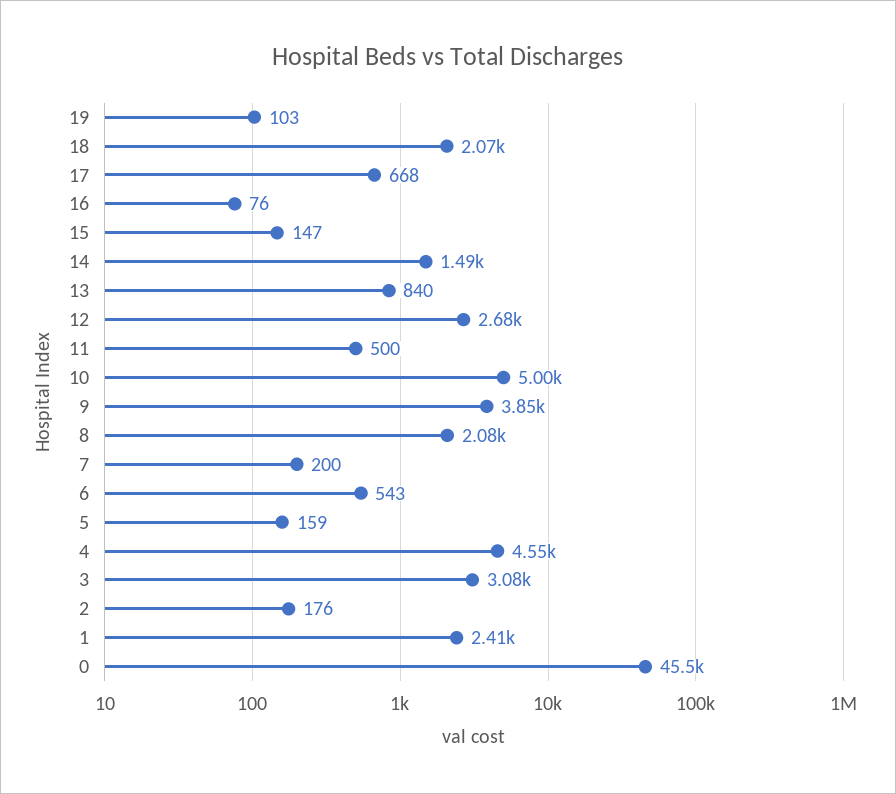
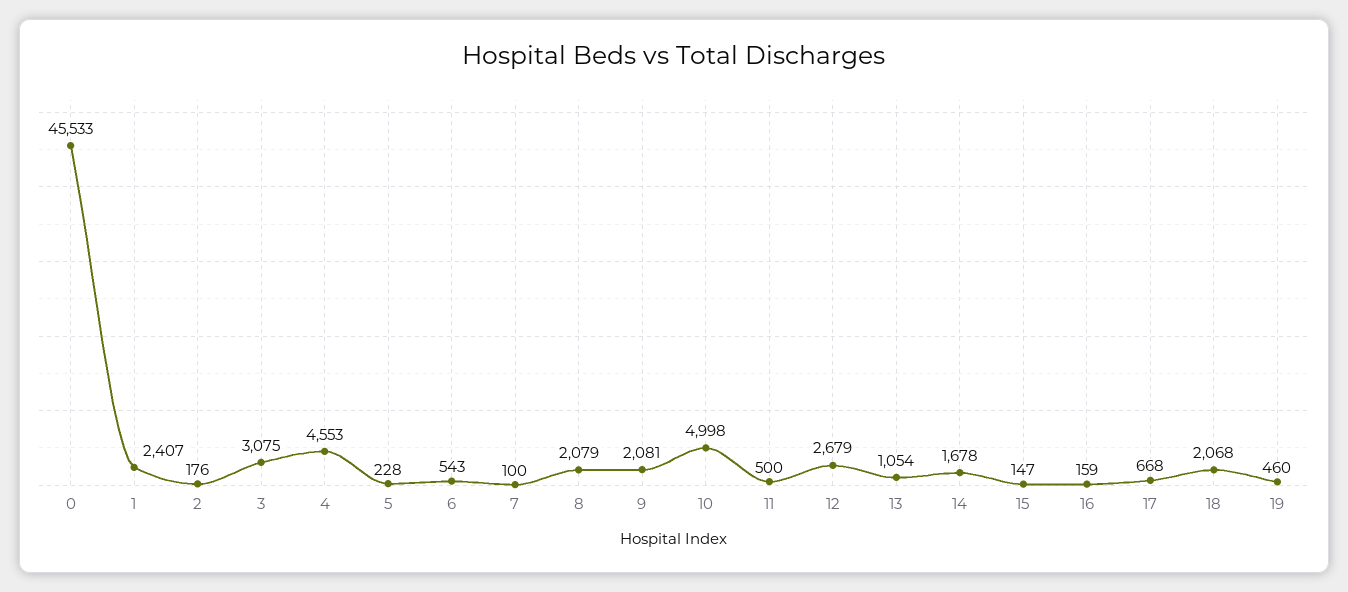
19: 103 -> 460
16: 76 -> 159
14: 1490 -> 1678
13: 840 -> 1054
9: 3850 -> 2081
7: 200 -> 100
5: 159 -> 228

